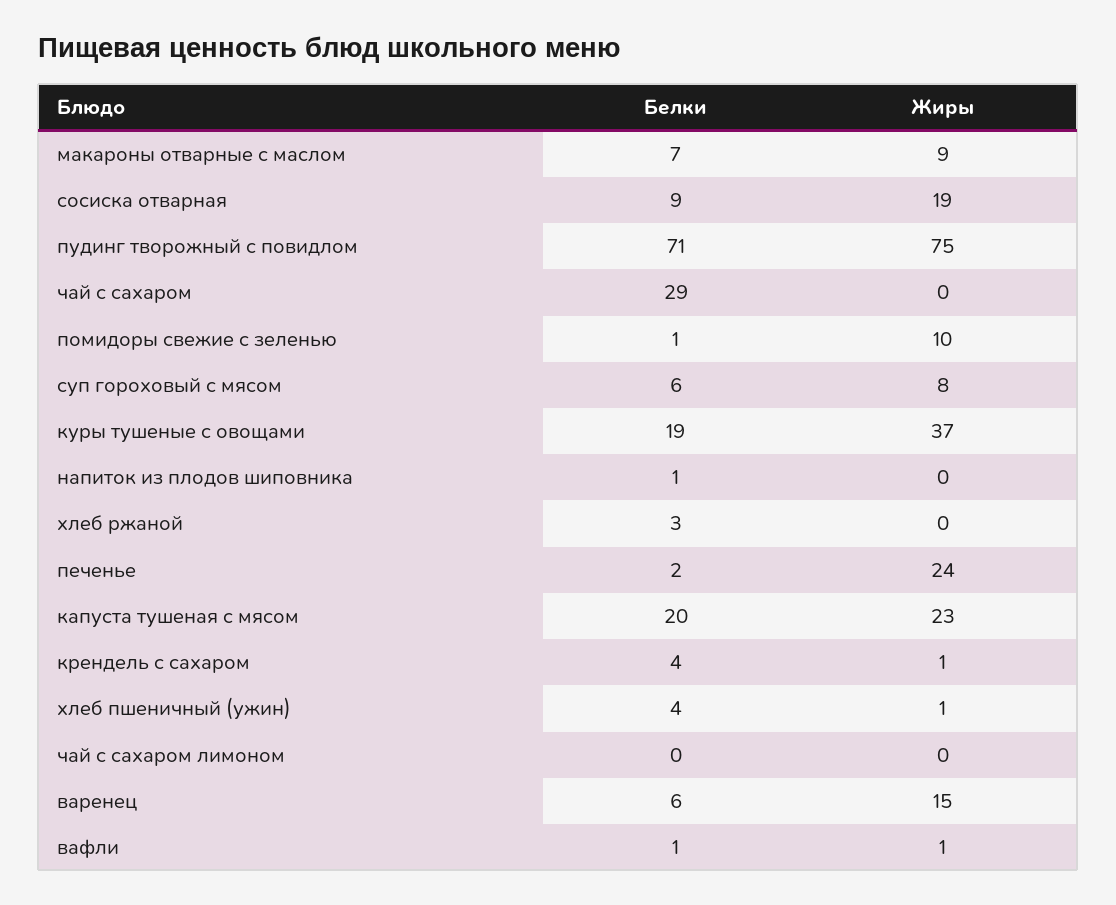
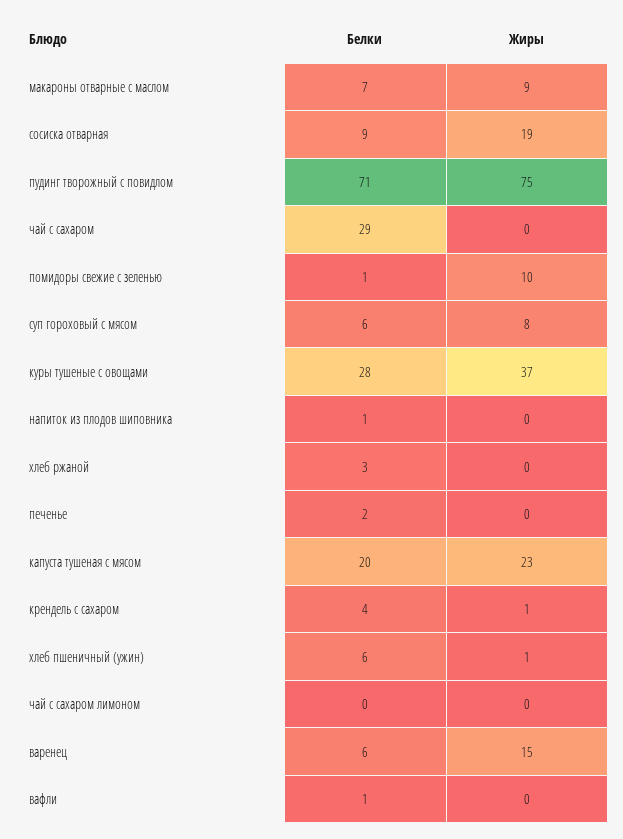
Белки, куры тушеные с овощами: 19 -> 28
Жиры, печенье: 24 -> 0
Белки, хлеб пшеничный (ужин): 4 -> 6
Жиры, вафли: 1 -> 0

